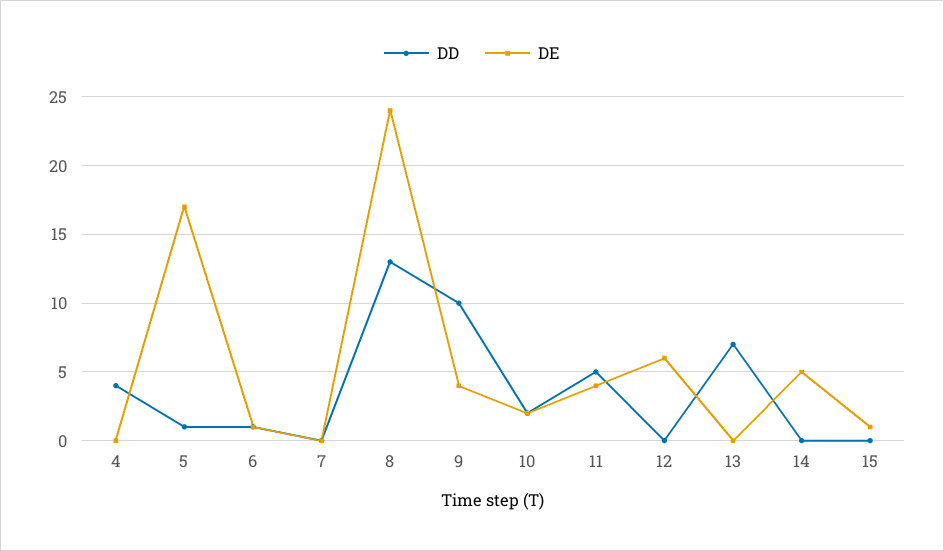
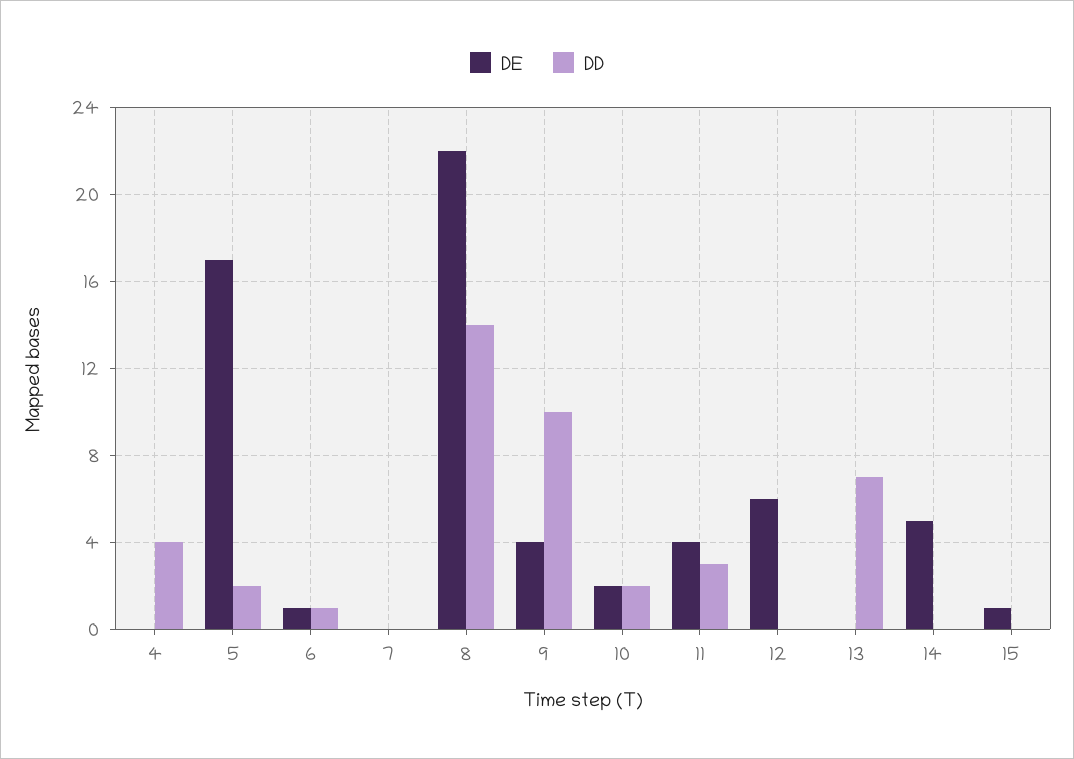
DD, 5: 1 -> 2
DD, 8: 13 -> 14
DE, 8: 24 -> 22
DD, 11: 5 -> 3

